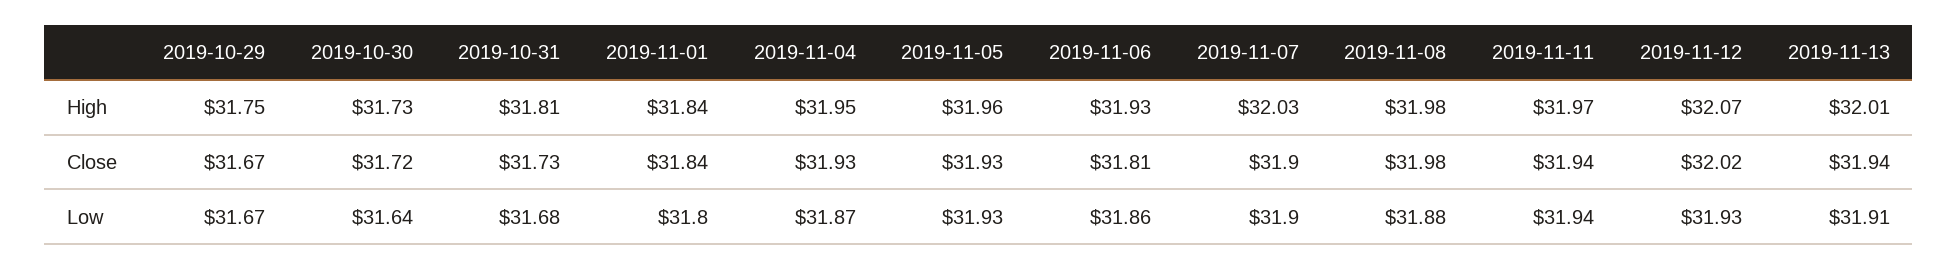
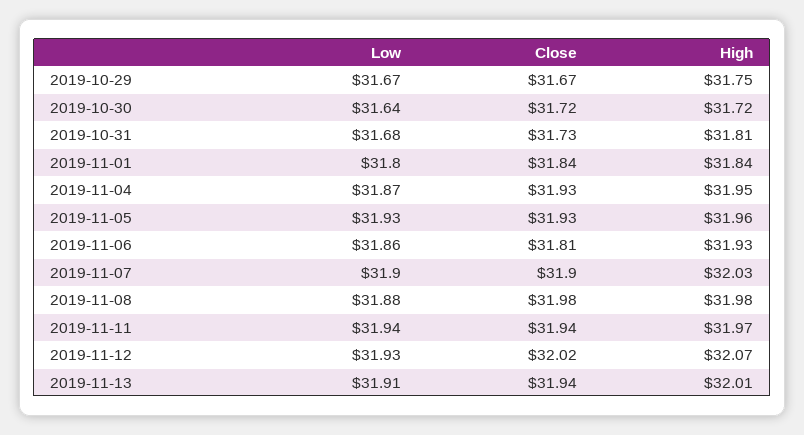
2019-10-30, High: 31.73 -> 31.72

